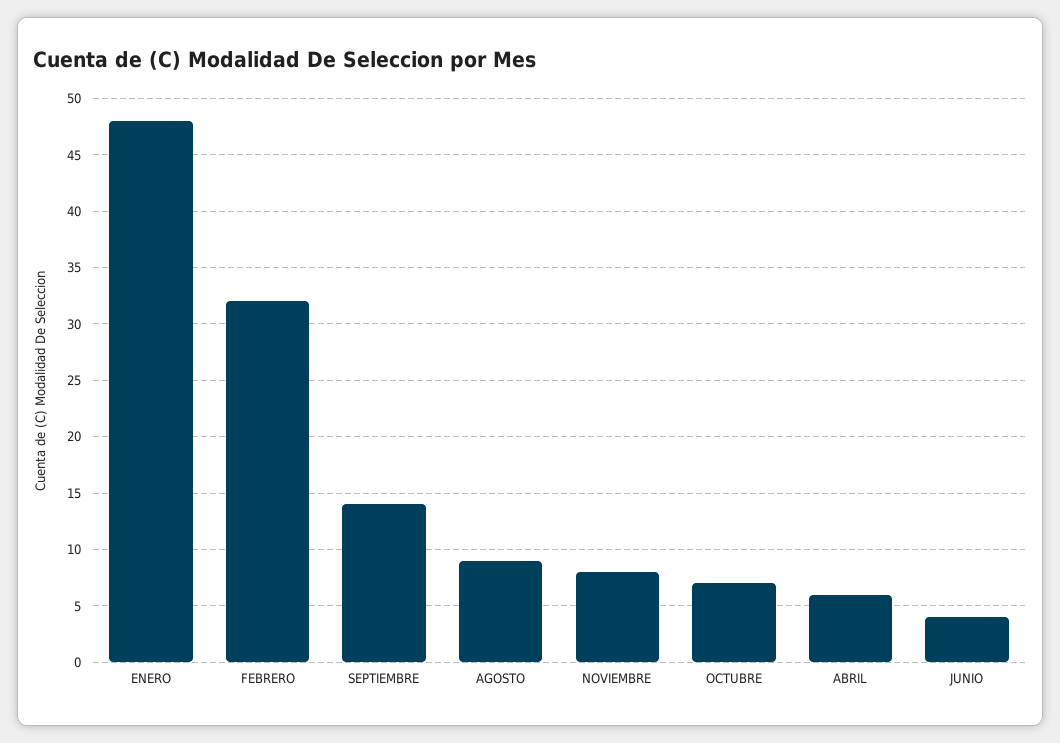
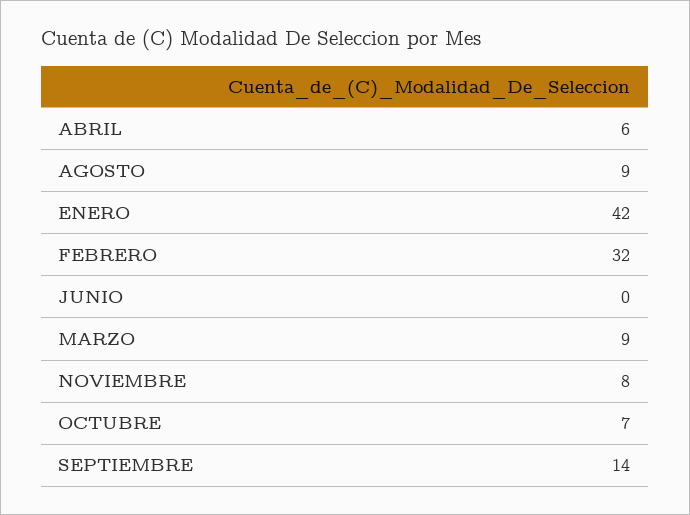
ENERO: 48 -> 42
JUNIO: 4 -> 0
MARZO: none -> 9

